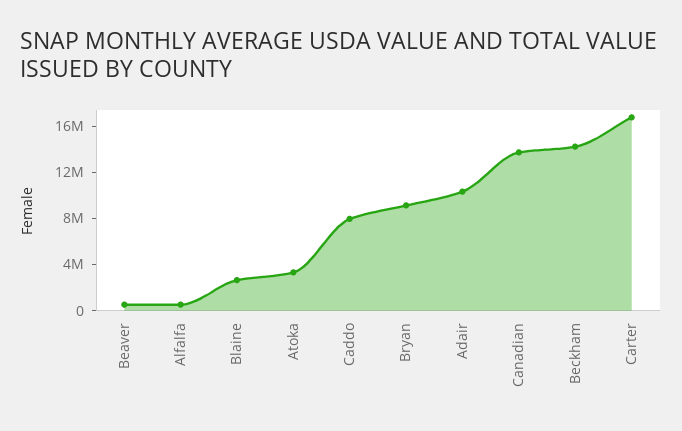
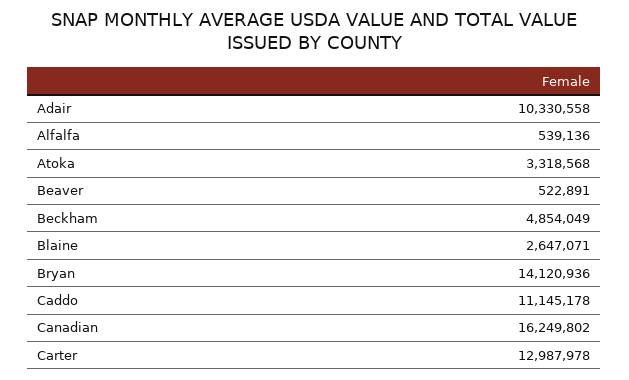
Caddo: 8000000 -> 11145178
Bryan: 9000000 -> 14120936
Canadian: 14000000 -> 16249802
Beckham: 14000000 -> 4854049
Carter: 17000000 -> 12987978

